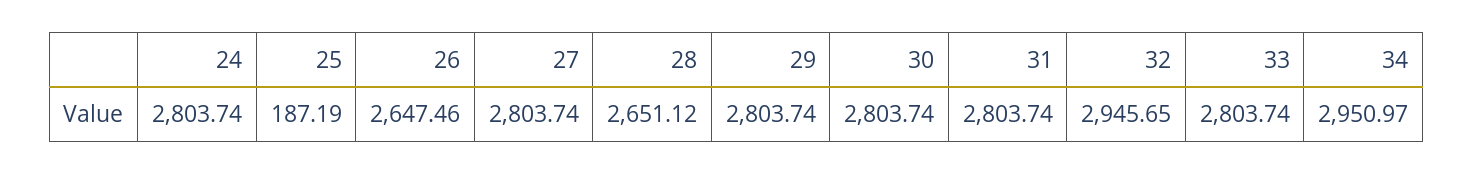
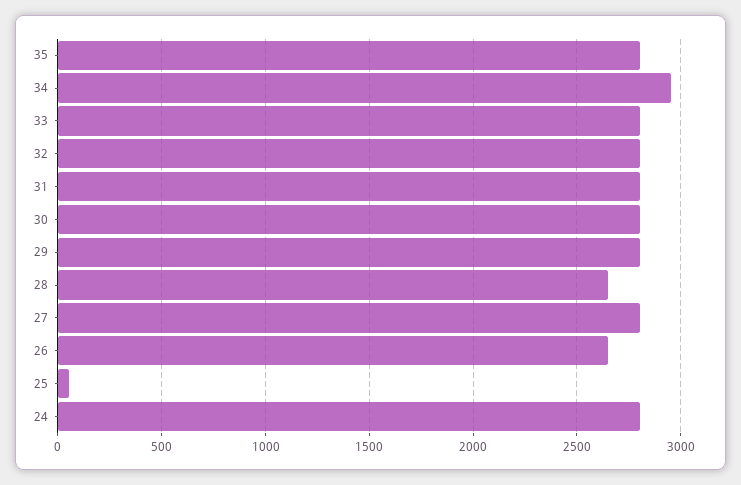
25: 187.19 -> 50
32: 2945.65 -> 2800
35: none -> 2800

